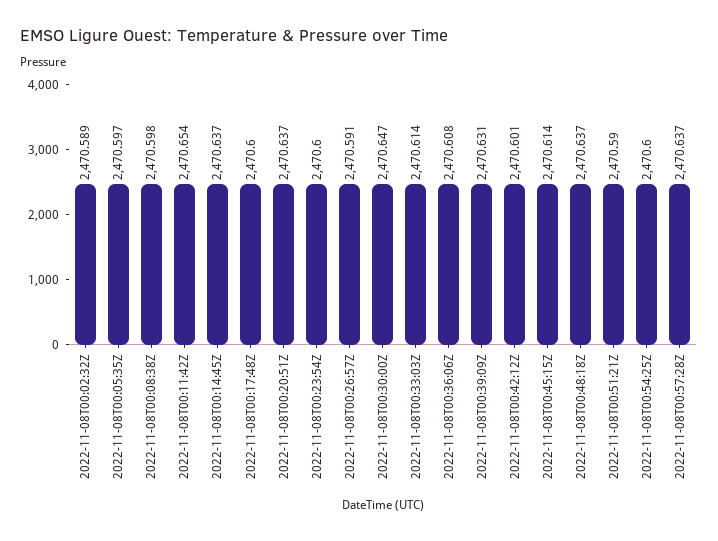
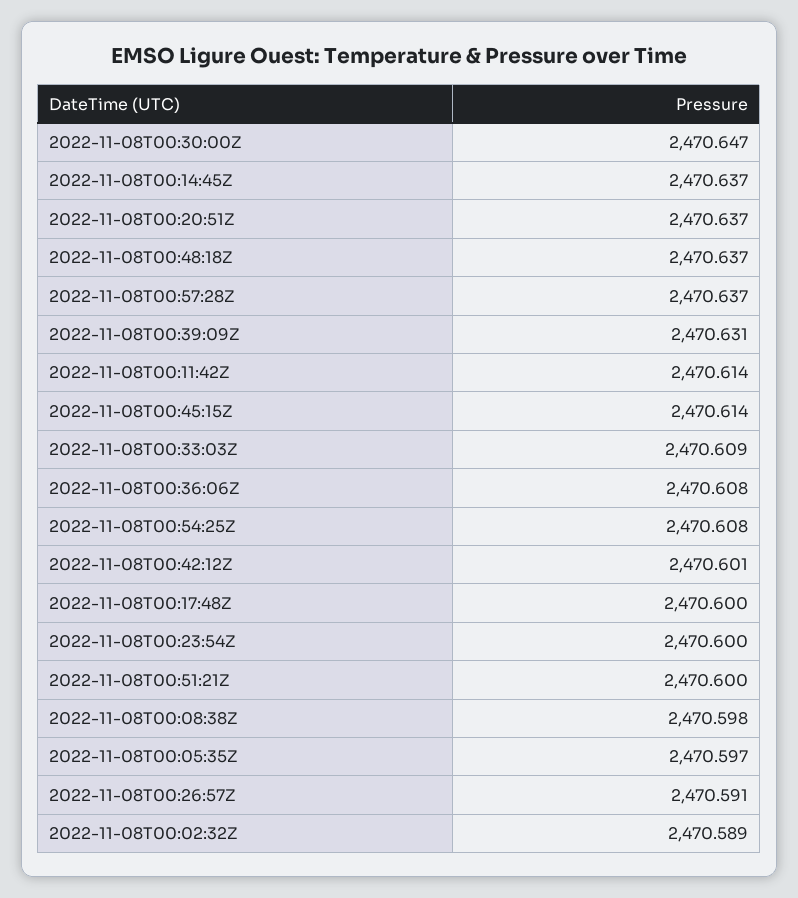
2022-11-08T00:11:42Z: 2470.654 -> 2470.614
2022-11-08T00:33:03Z: 2470.614 -> 2470.609
2022-11-08T00:51:21Z: 2470.59 -> 2470.6
2022-11-08T00:54:25Z: 2470.6 -> 2470.608

